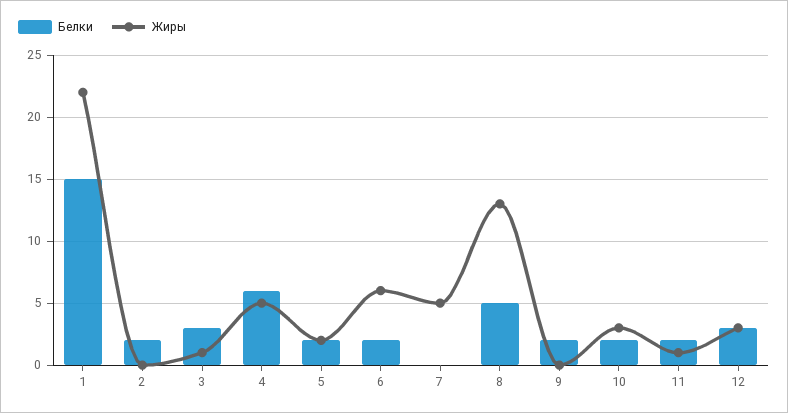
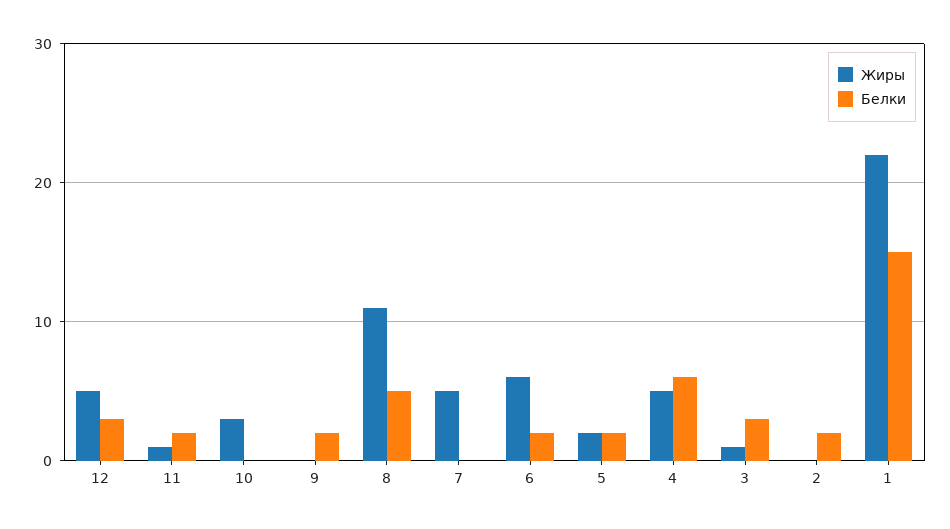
Жиры, 8: 13 -> 11
Белки, 10: 2 -> 0
Жиры, 12: 3 -> 5

